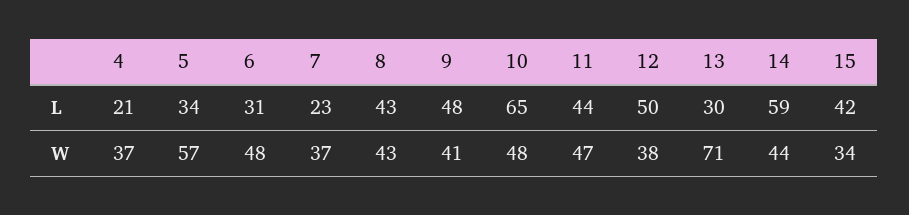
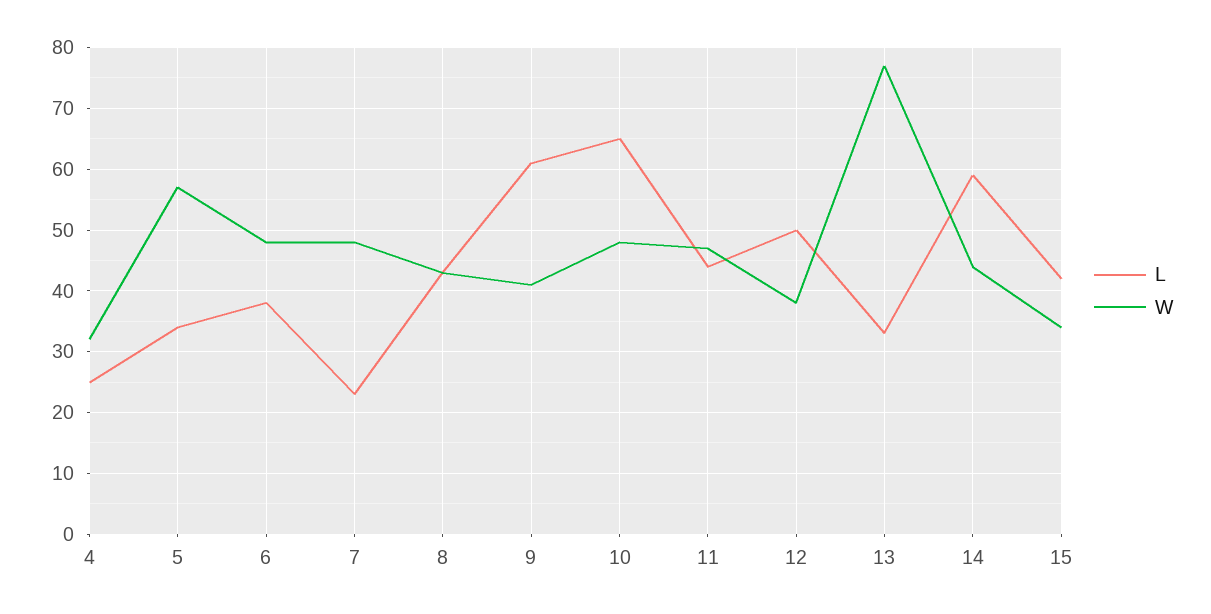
L, 4: 21 -> 25
L, 6: 31 -> 38
L, 9: 48 -> 61
L, 13: 30 -> 33
W, 4: 37 -> 32
W, 7: 37 -> 48
W, 13: 71 -> 77

